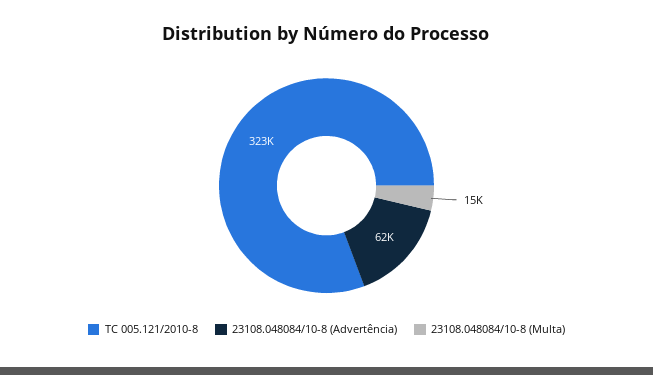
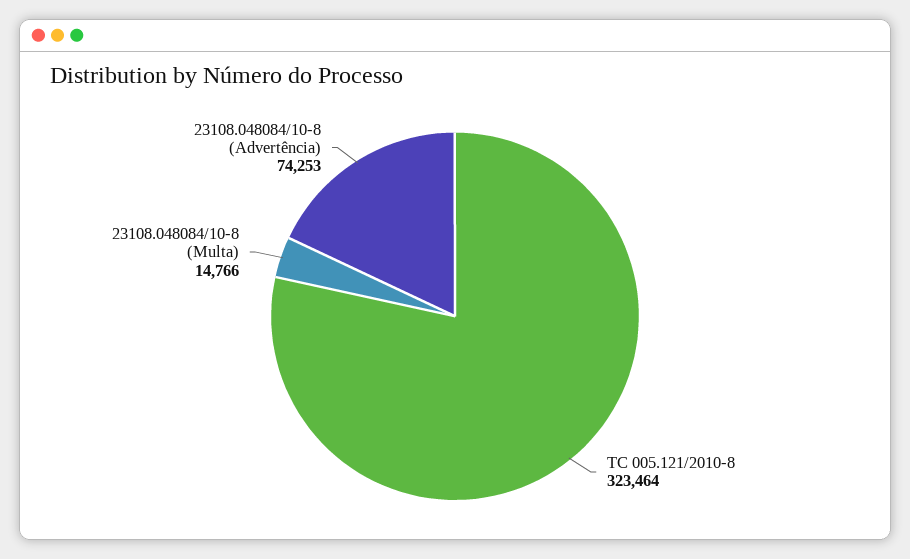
23108.048084/10-8 (Advertência): 62000 -> 74253

